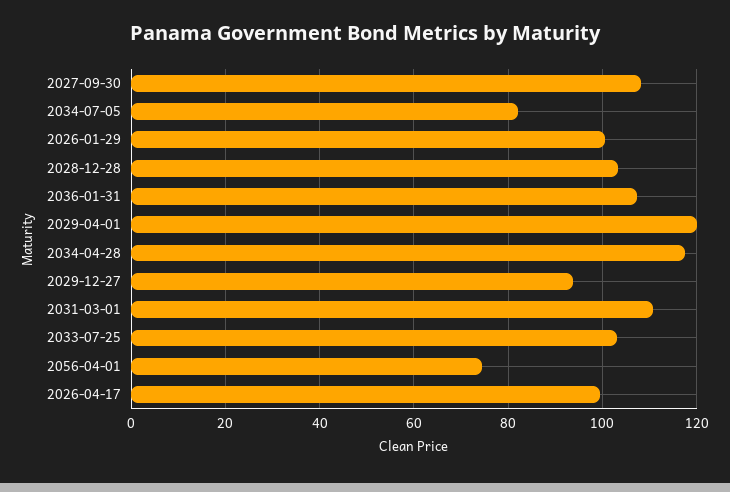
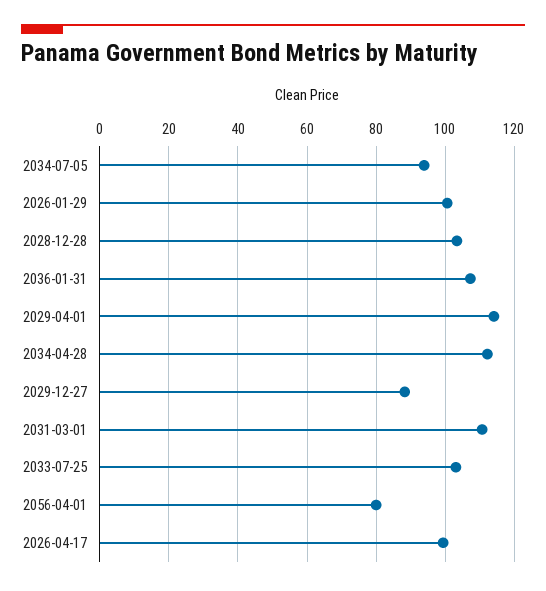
2027-09-30: 108 -> none
2034-07-05: 82 -> 94
2029-04-01: 120 -> 114
2034-04-28: 118 -> 112
2029-12-27: 94 -> 88
2056-04-01: 74 -> 80

